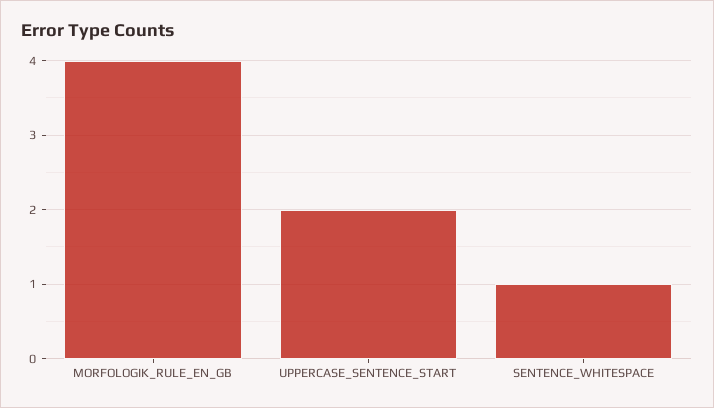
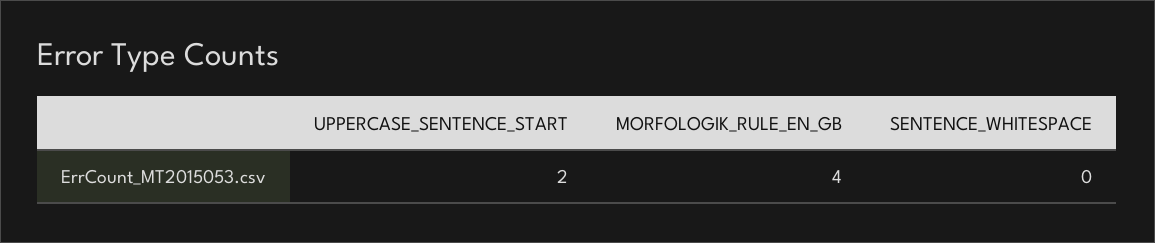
SENTENCE_WHITESPACE: 1 -> 0

